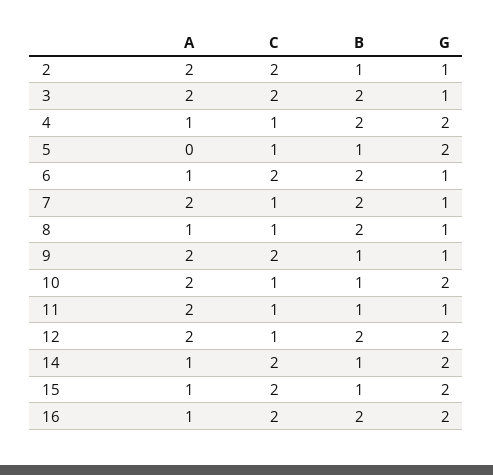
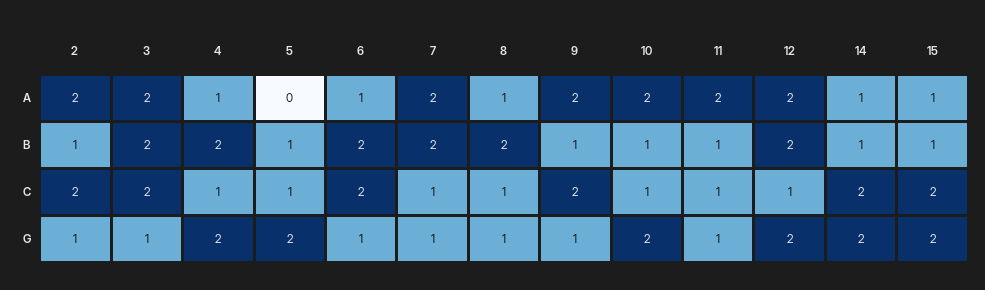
A, 16: 1 -> none
C, 16: 2 -> none
B, 16: 2 -> none
G, 16: 2 -> none

